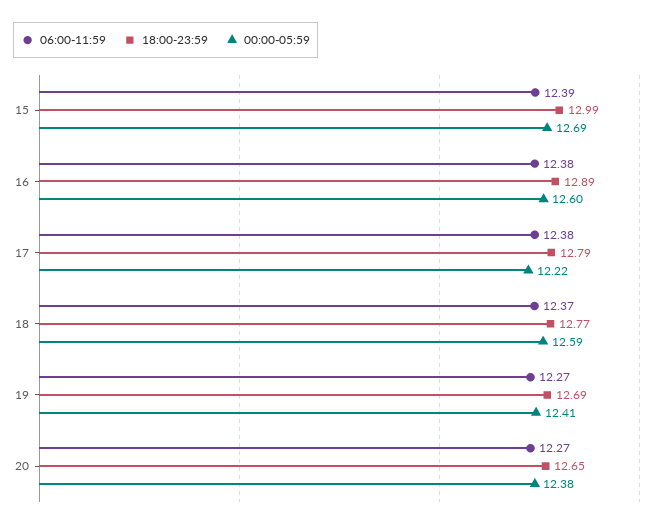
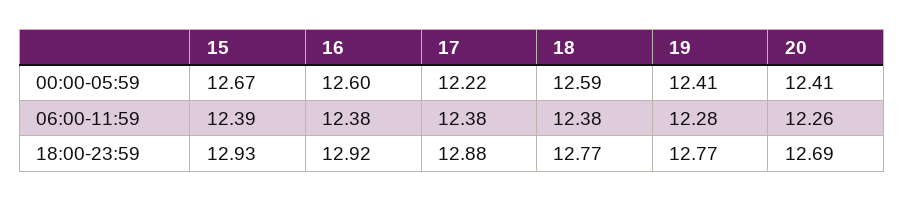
18:00-23:59, 15: 12.99 -> 12.93
00:00-05:59, 15: 12.69 -> 12.67
18:00-23:59, 16: 12.89 -> 12.92
18:00-23:59, 17: 12.79 -> 12.88
06:00-11:59, 18: 12.37 -> 12.38
06:00-11:59, 19: 12.27 -> 12.28
18:00-23:59, 19: 12.69 -> 12.77
06:00-11:59, 20: 12.27 -> 12.26
18:00-23:59, 20: 12.65 -> 12.69
00:00-05:59, 20: 12.38 -> 12.41

